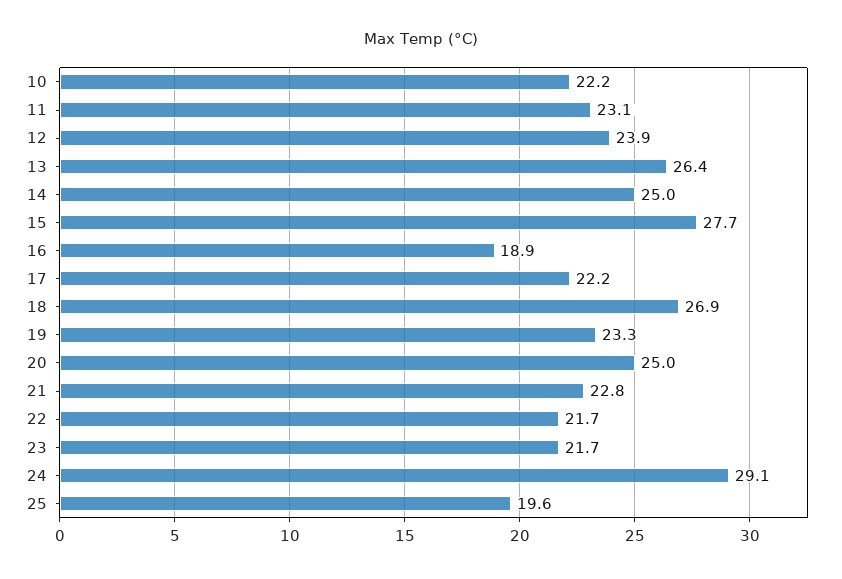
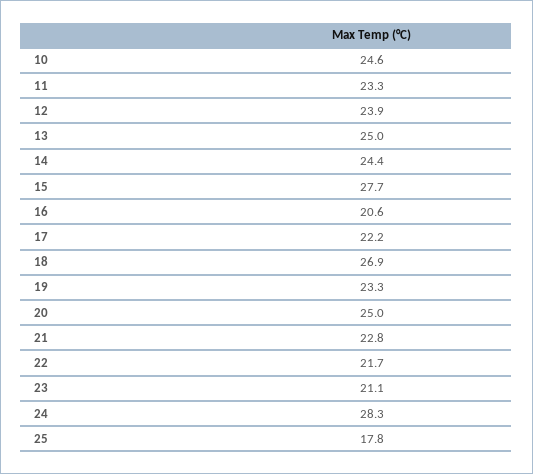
10: 22.2 -> 24.6
11: 23.1 -> 23.3
13: 26.4 -> 25
14: 25 -> 24.4
16: 18.9 -> 20.6
23: 21.7 -> 21.1
24: 29.1 -> 28.3
25: 19.6 -> 17.8

